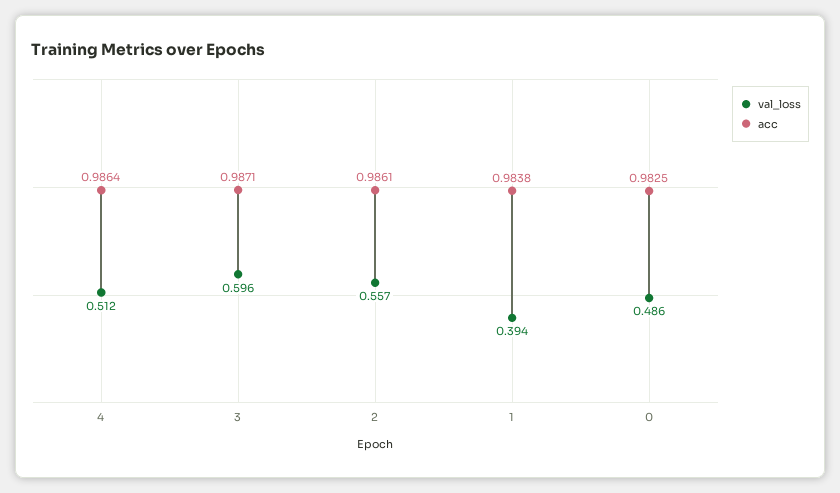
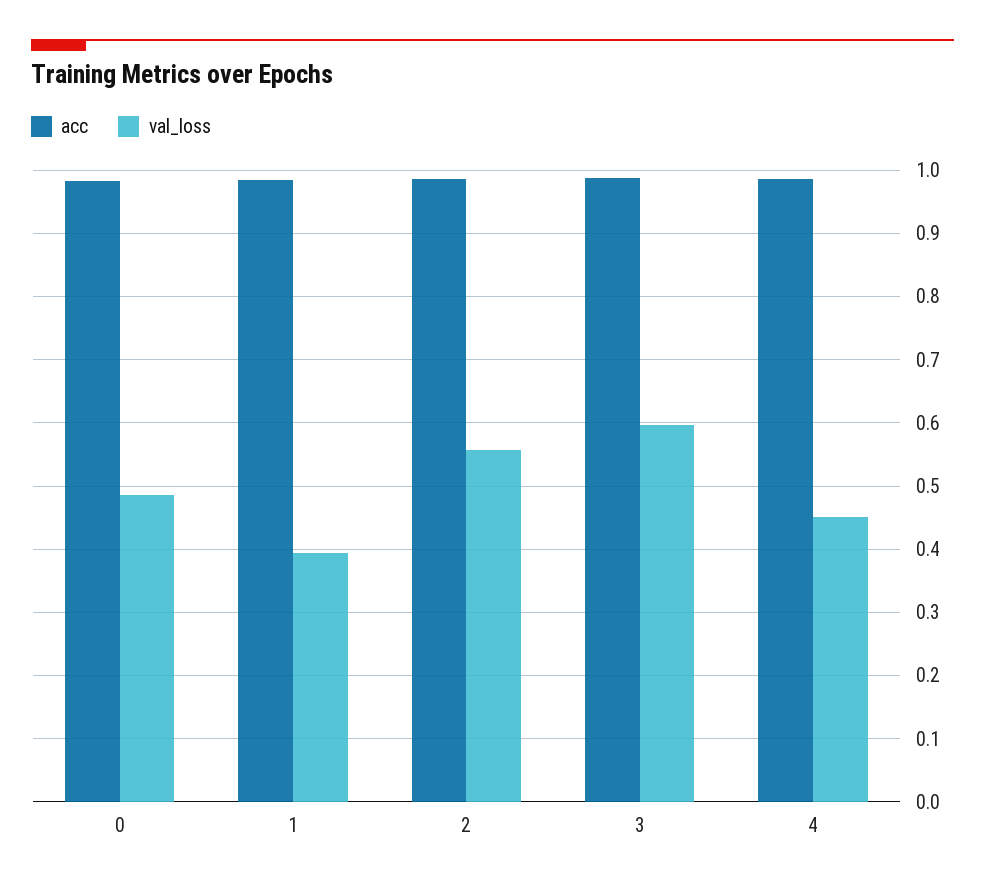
val_loss, 4: 0.512 -> 0.45

